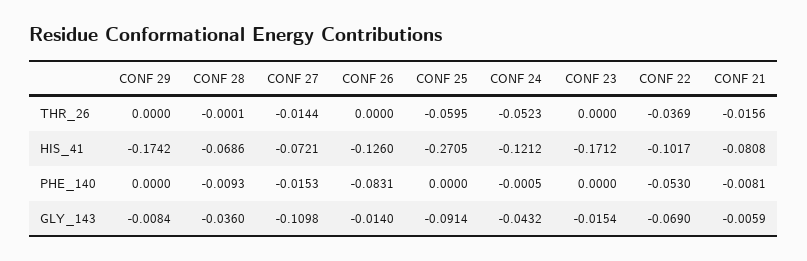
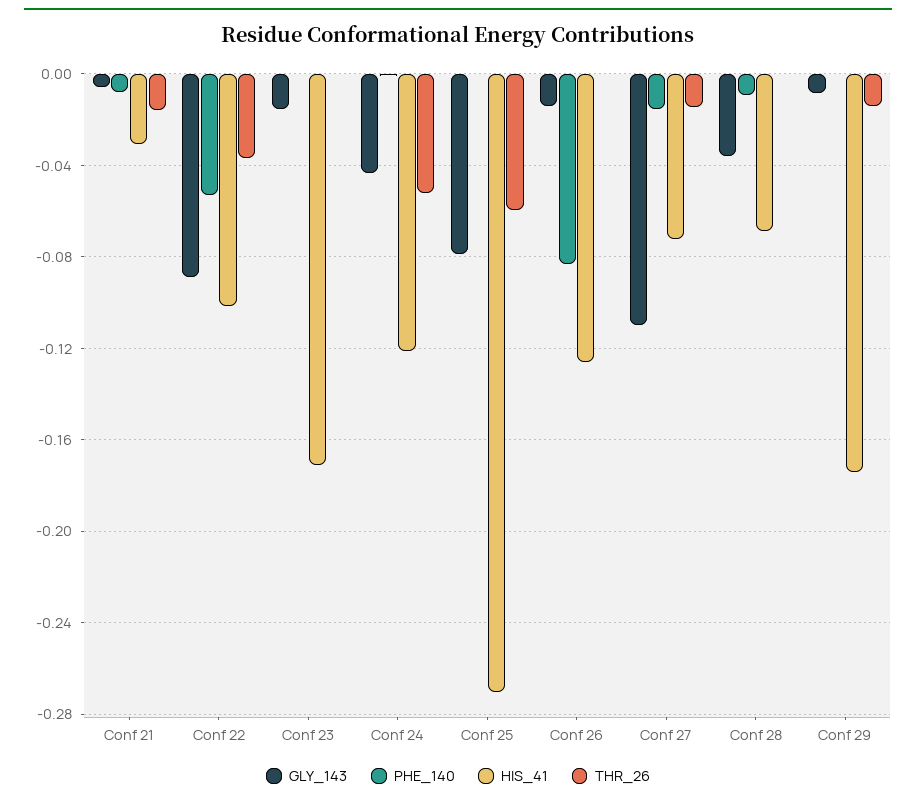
THR_26, CONF 29: 0 -> -0.015
HIS_41, CONF 21: -0.0808 -> -0.03
GLY_143, CONF 25: -0.0914 -> -0.08
GLY_143, CONF 22: -0.069 -> -0.09

